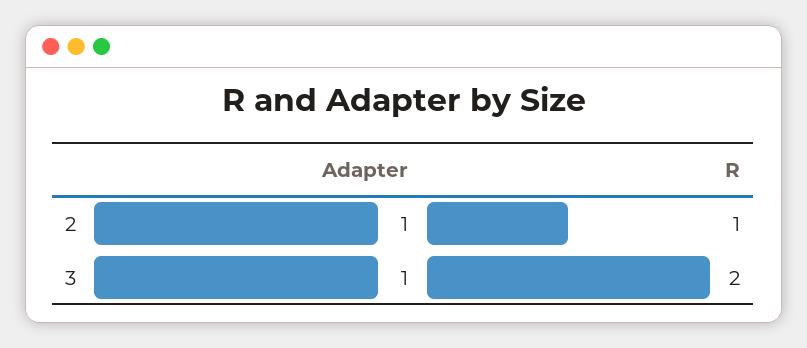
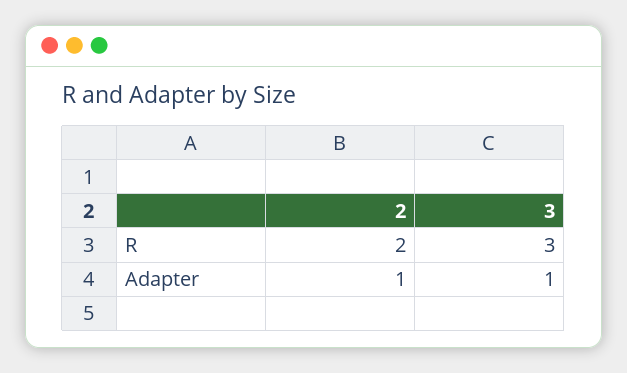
R, 2: 1 -> 2
R, 3: 2 -> 3

